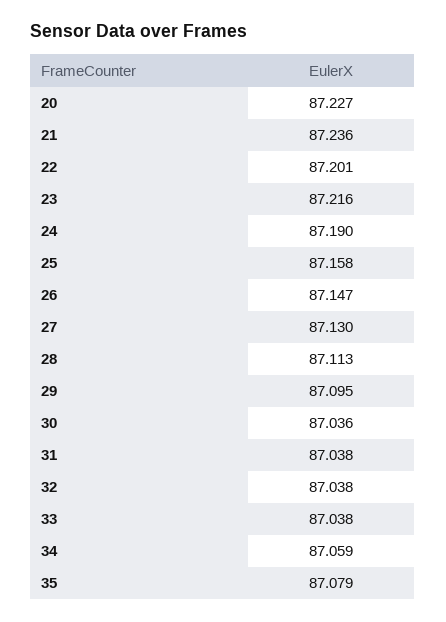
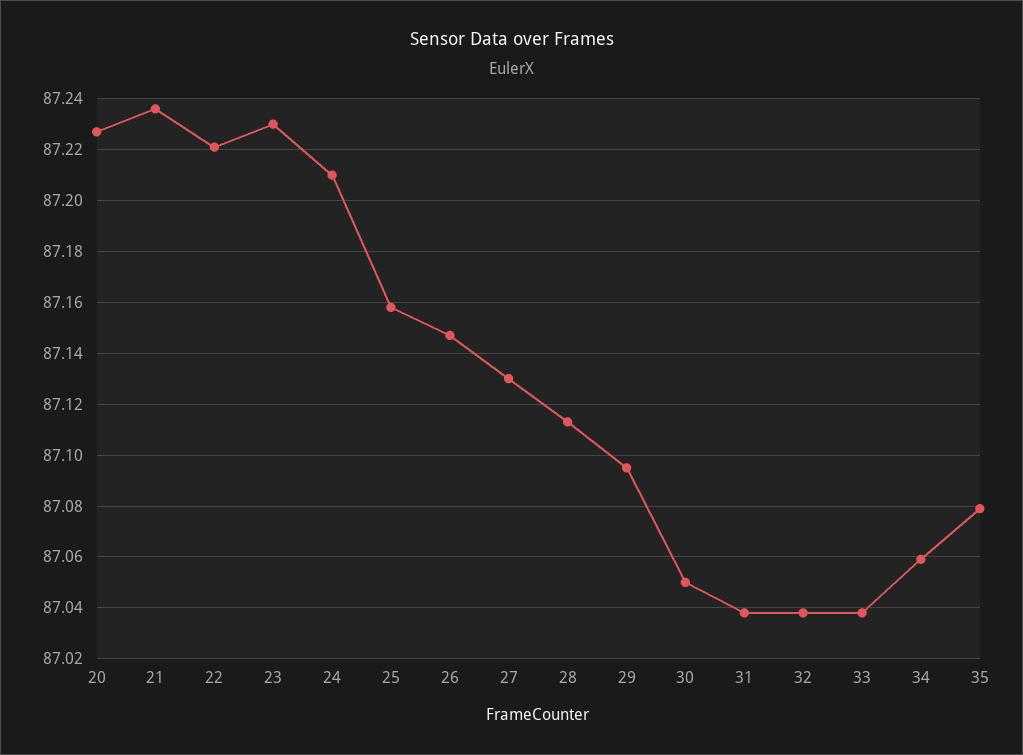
22: 87.201 -> 87.22
23: 87.216 -> 87.23
24: 87.19 -> 87.21
30: 87.036 -> 87.05

